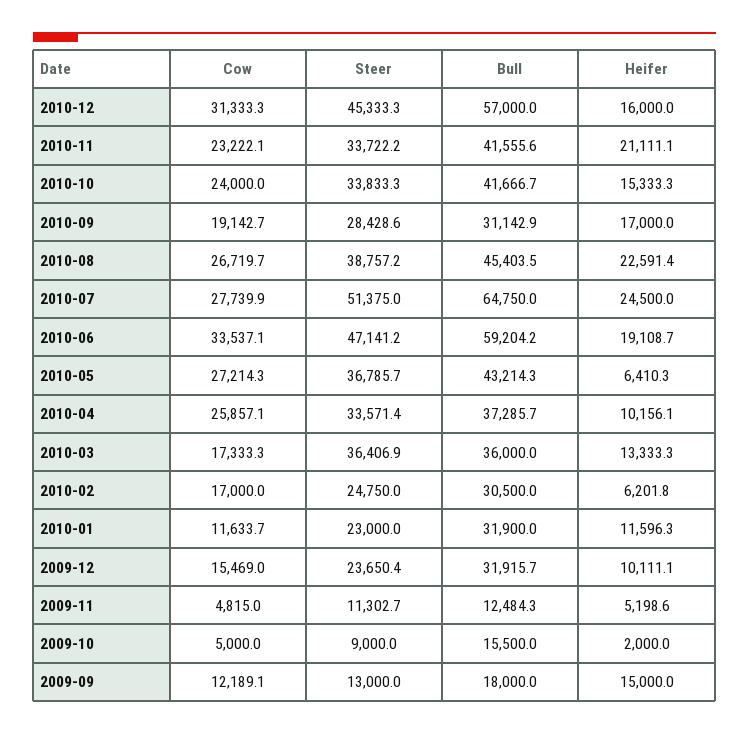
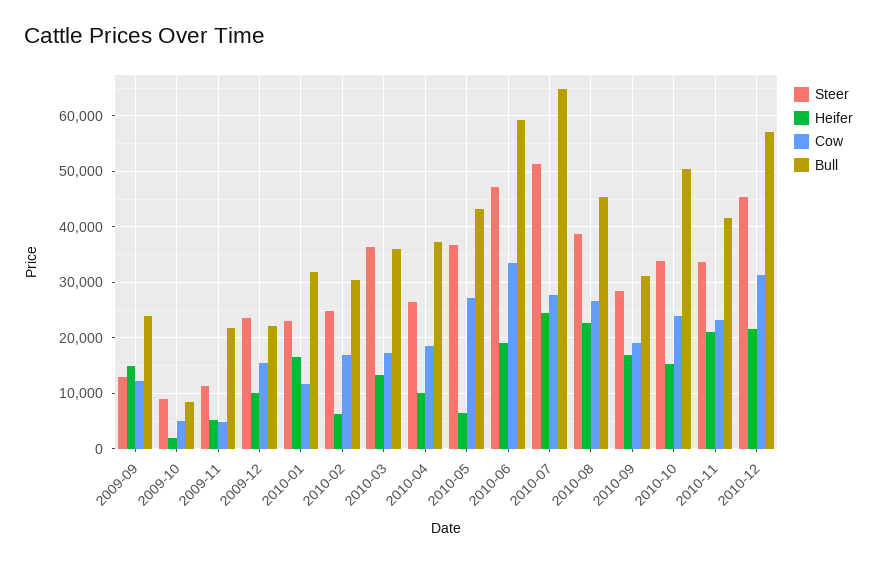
Heifer, 2010-12: 16000 -> 22000
Bull, 2010-10: 41666.7 -> 50000
Cow, 2010-04: 25857.1 -> 18000
Steer, 2010-04: 33571.4 -> 26000
Heifer, 2010-01: 11596.3 -> 16000
Bull, 2009-12: 31915.7 -> 22000
Bull, 2009-11: 12484.3 -> 22000
Bull, 2009-10: 15500 -> 8000
Bull, 2009-09: 18000 -> 24000

